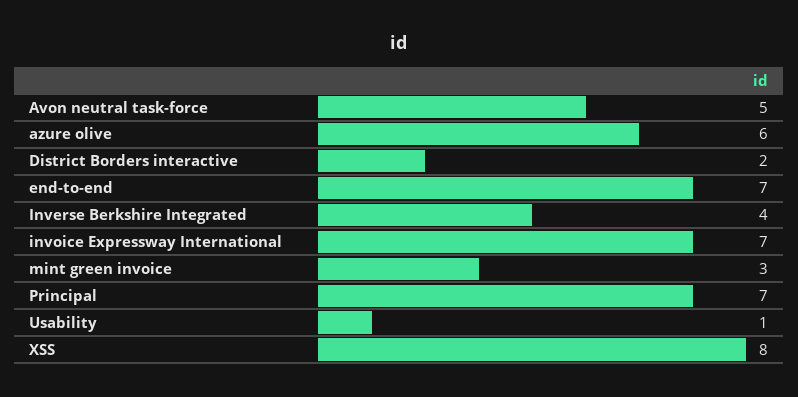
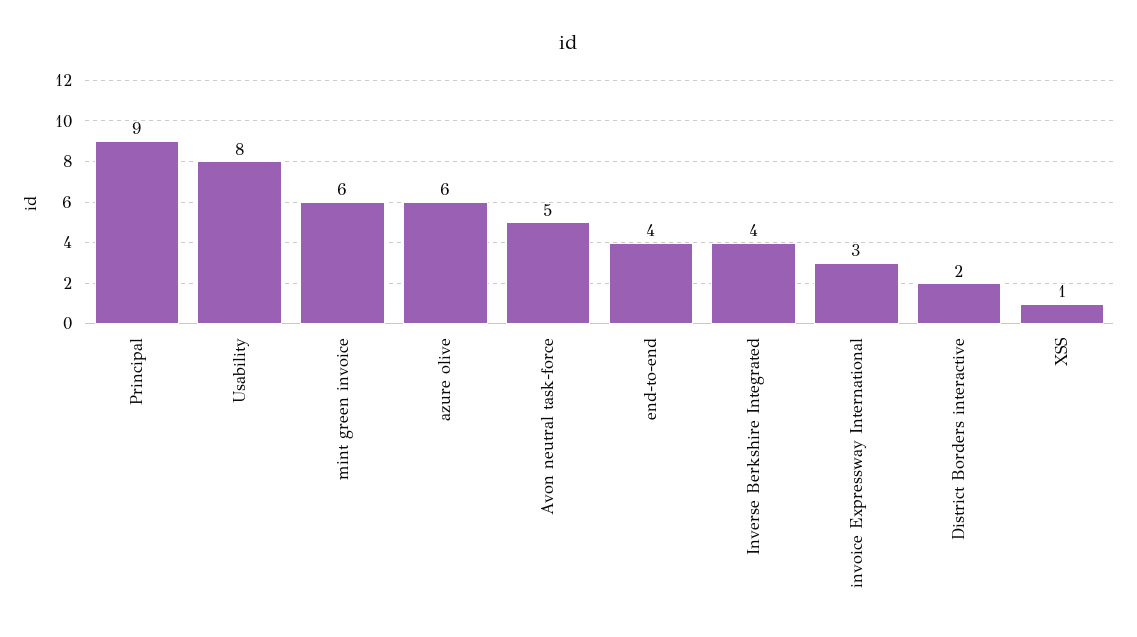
end-to-end: 7 -> 4
invoice Expressway International: 7 -> 3
mint green invoice: 3 -> 6
Principal: 7 -> 9
Usability: 1 -> 8
XSS: 8 -> 1

